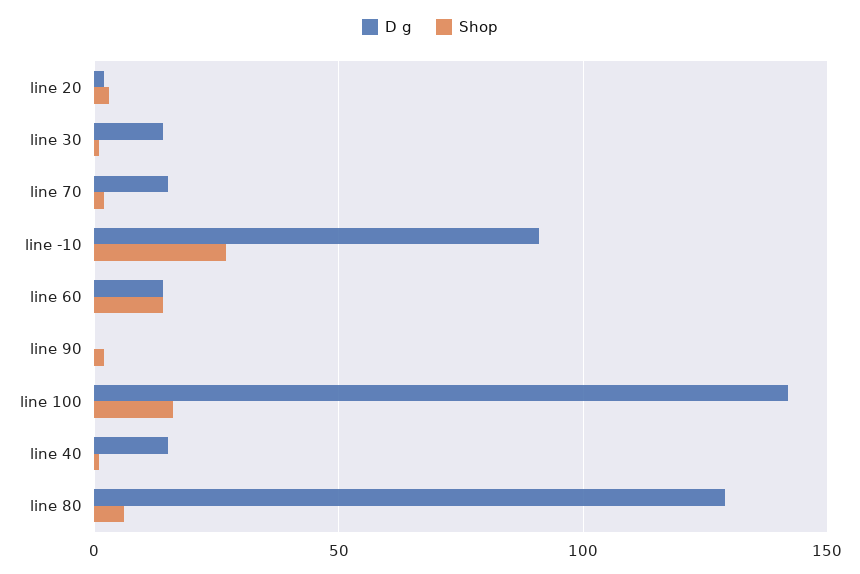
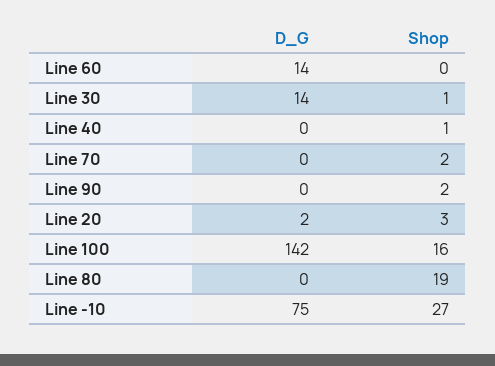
D g, line 70: 15 -> 0
D g, line -10: 90 -> 75
Shop, line 60: 15 -> 0
D g, line 40: 15 -> 0
D g, line 80: 130 -> 0
Shop, line 80: 5 -> 19

